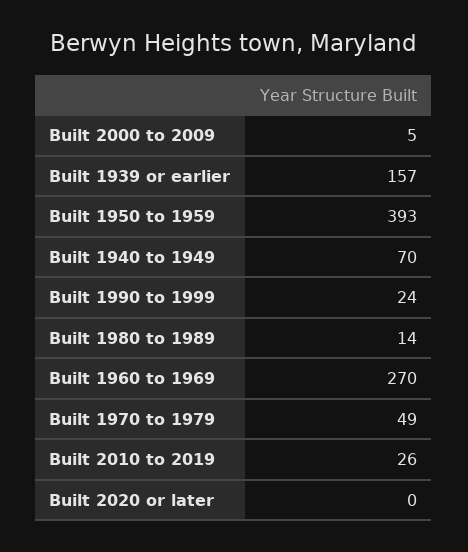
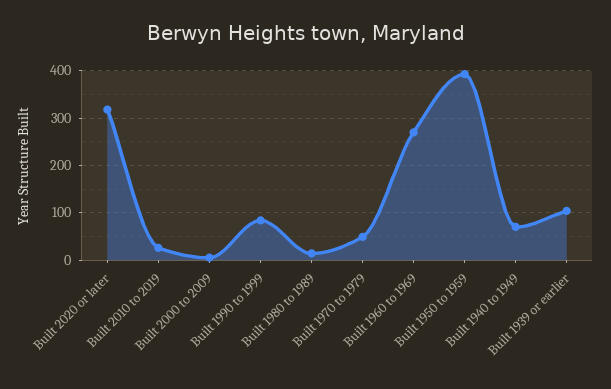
Built 1939 or earlier: 157 -> 100
Built 1990 to 1999: 24 -> 80
Built 2020 or later: 0 -> 320

